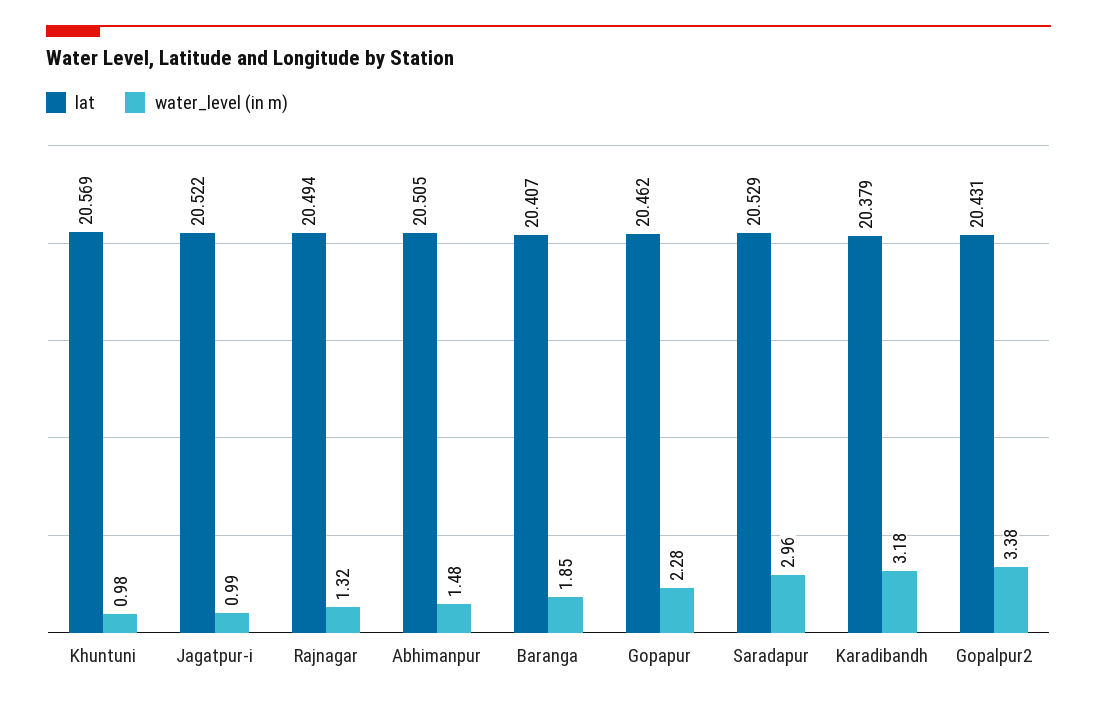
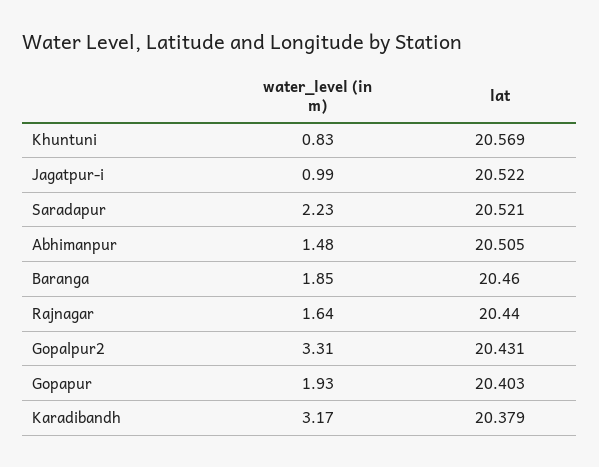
water_level (in m), Khuntuni: 0.98 -> 0.83
lat, Rajnagar: 20.494 -> 20.44
water_level (in m), Rajnagar: 1.32 -> 1.64
lat, Baranga: 20.407 -> 20.46
lat, Gopapur: 20.462 -> 20.403
water_level (in m), Gopapur: 2.28 -> 1.93
lat, Saradapur: 20.529 -> 20.521
water_level (in m), Saradapur: 2.96 -> 2.23
water_level (in m), Karadibandh: 3.18 -> 3.17
water_level (in m), Gopalpur2: 3.38 -> 3.31

